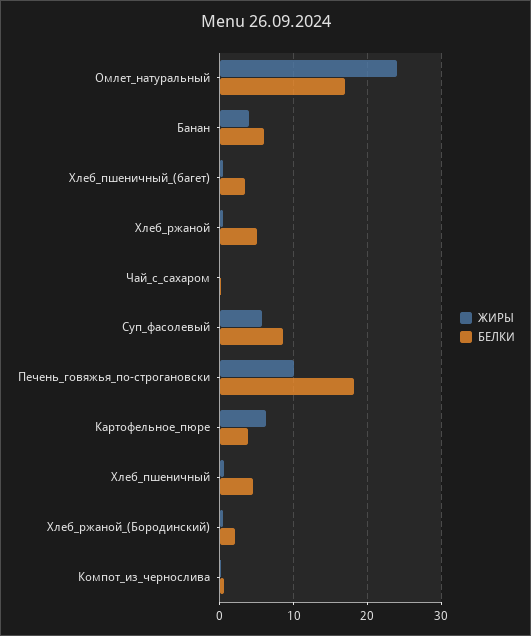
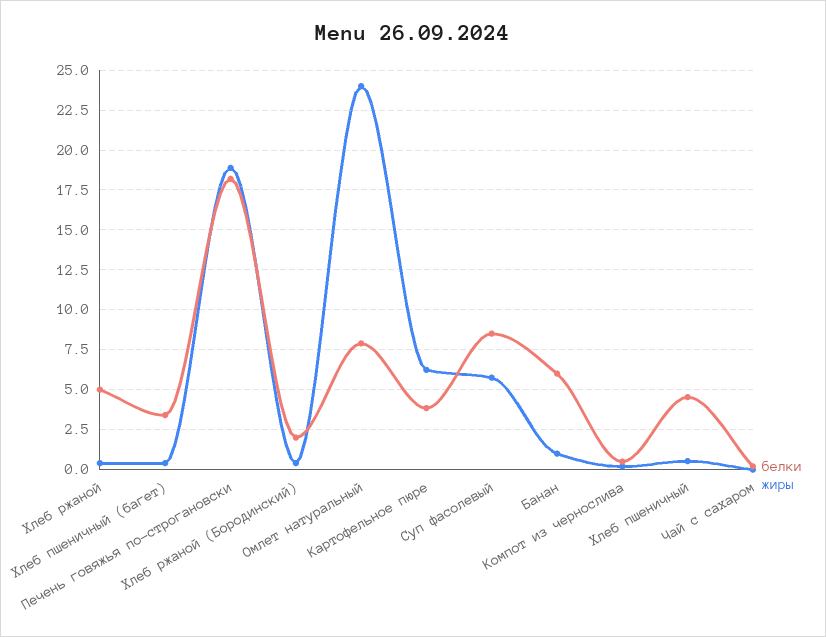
БЕЛКИ, Омлет_натуральный: 17 -> 8
ЖИРЫ, Банан: 4 -> 1
ЖИРЫ, Печень_говяжья_по-строгановски: 10 -> 19

